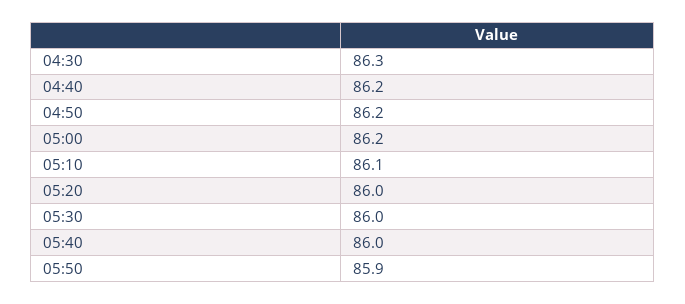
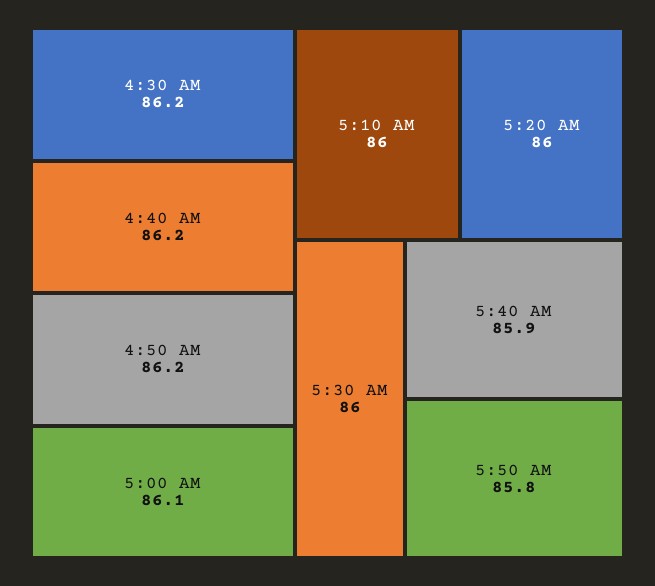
04:30: 86.3 -> 86.2
05:00: 86.2 -> 86.1
05:10: 86.1 -> 86
05:40: 86 -> 85.9
05:50: 85.9 -> 85.8

